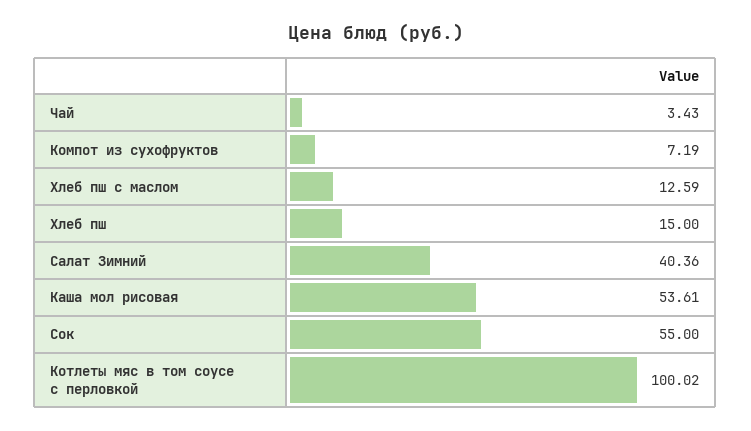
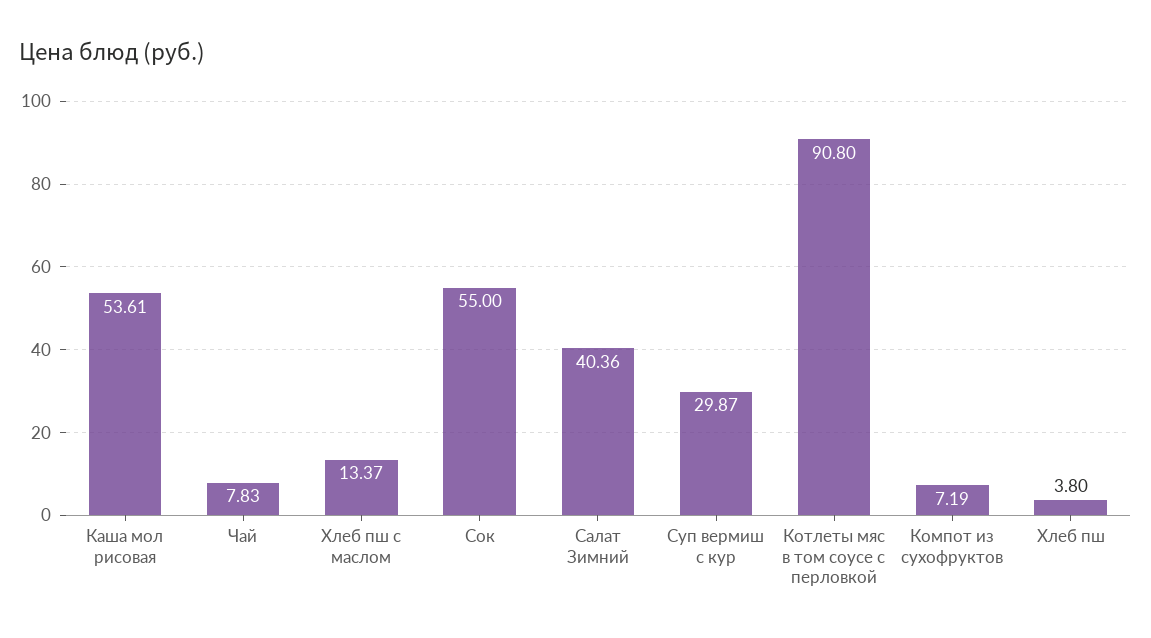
Чай: 3.43 -> 7.83
Хлеб пш с маслом: 12.59 -> 13.37
Хлеб пш: 15 -> 3.8
Котлеты мяс в том соусе с перловкой: 100.02 -> 90.8
Суп вермиш с кур: none -> 29.87

